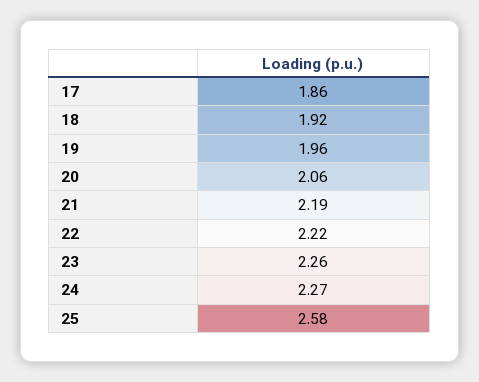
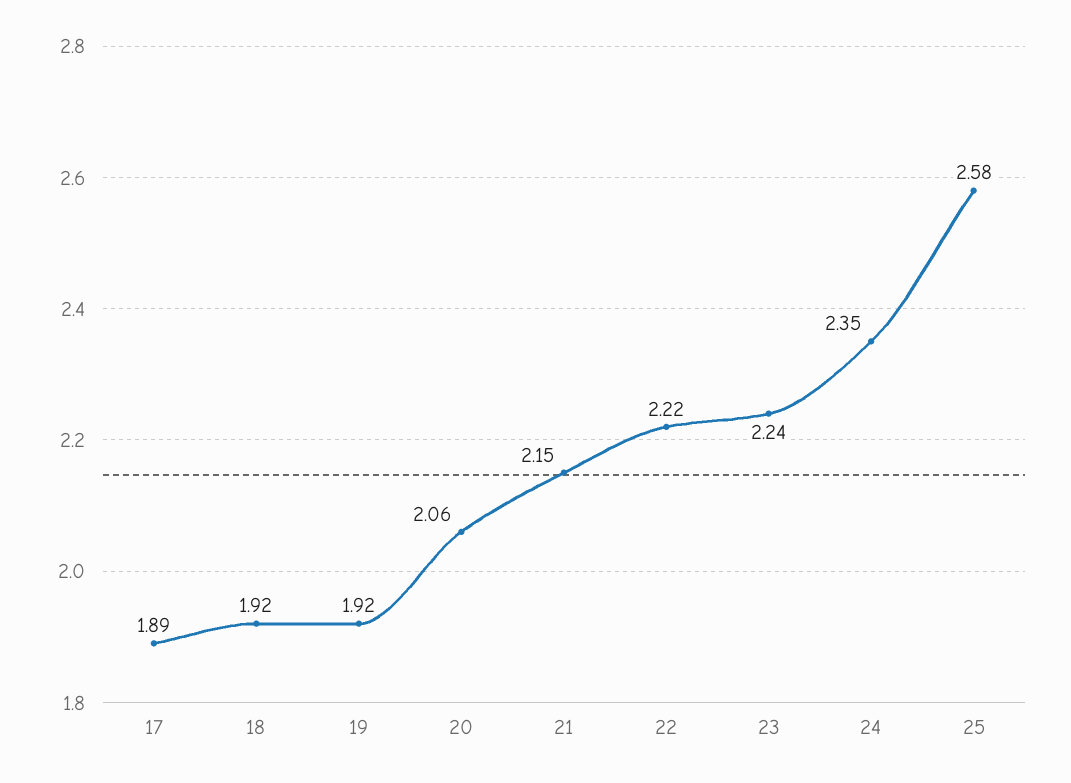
17: 1.86 -> 1.89
19: 1.96 -> 1.92
21: 2.19 -> 2.15
23: 2.26 -> 2.24
24: 2.27 -> 2.35

